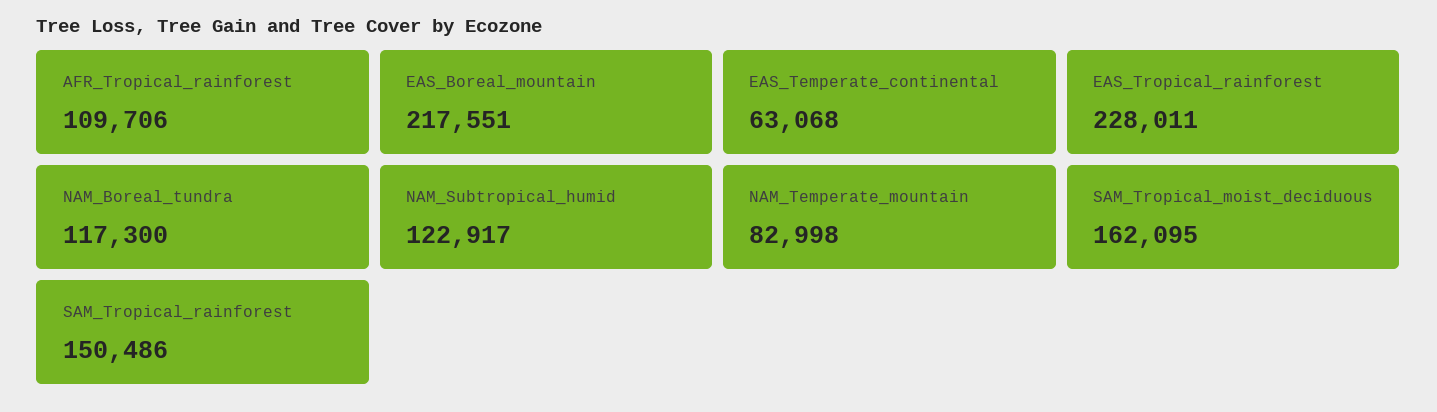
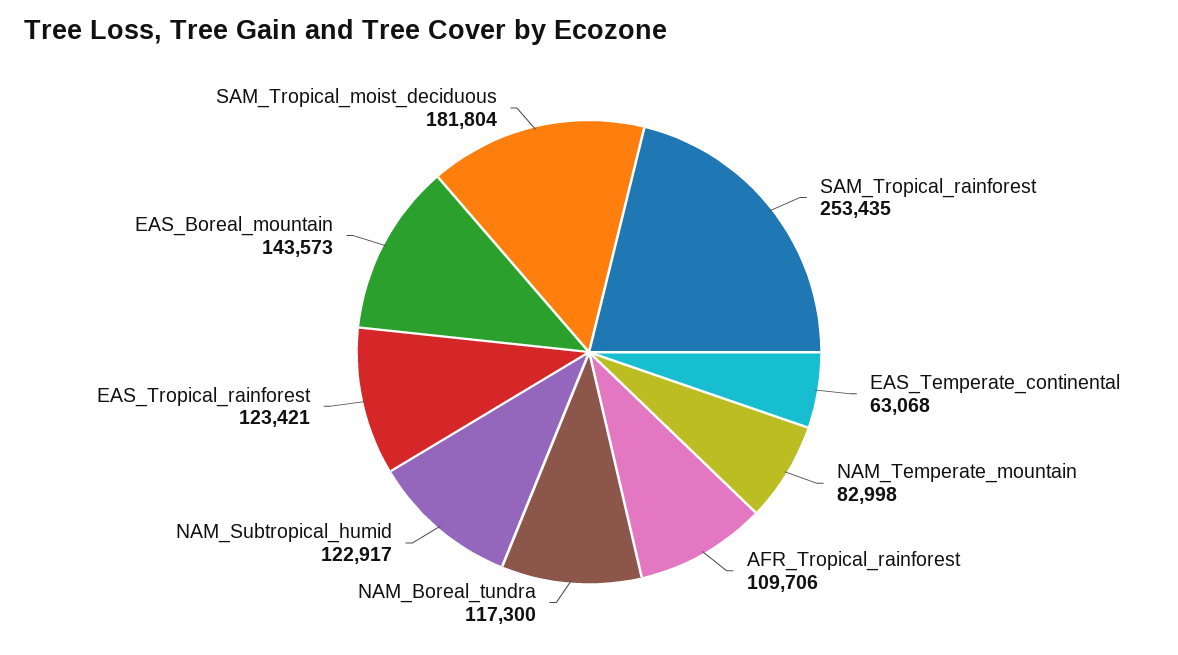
EAS_Boreal_mountain: 217551 -> 143573
EAS_Tropical_rainforest: 228011 -> 123421
SAM_Tropical_moist_deciduous: 162095 -> 181804
SAM_Tropical_rainforest: 150486 -> 253435

